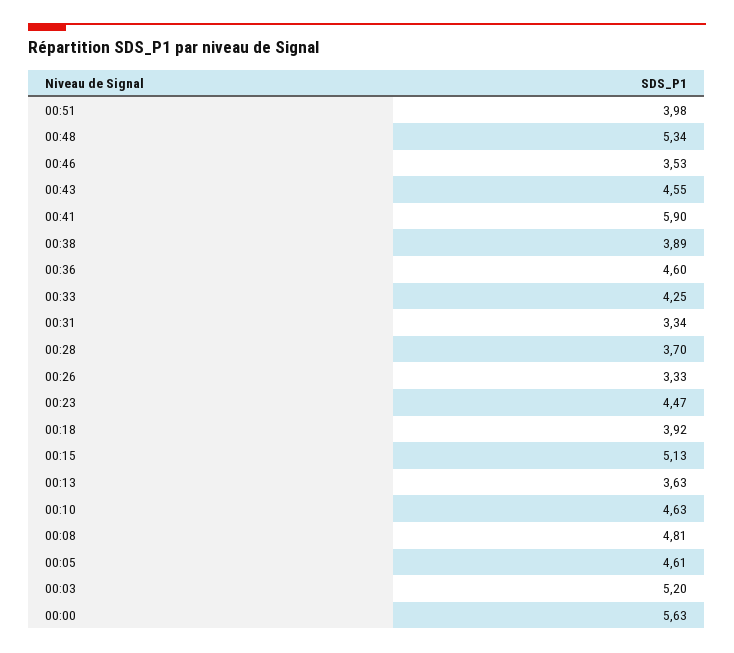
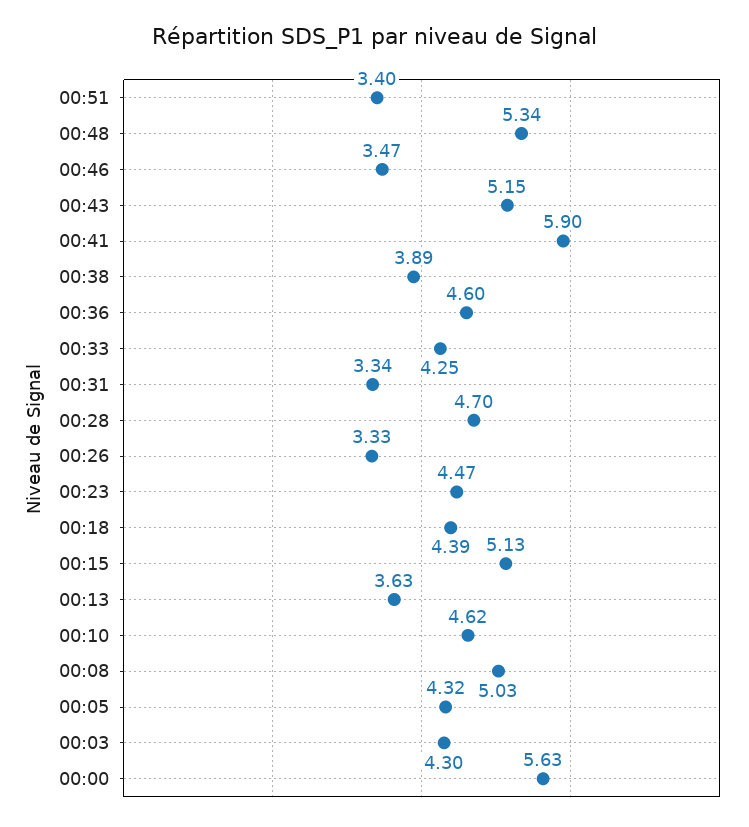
00:51: 3.98 -> 3.4
00:46: 3.53 -> 3.47
00:43: 4.55 -> 5.15
00:28: 3.7 -> 4.7
00:18: 3.92 -> 4.39
00:10: 4.63 -> 4.62
00:08: 4.81 -> 5.03
00:05: 4.61 -> 4.32
00:03: 5.2 -> 4.3

